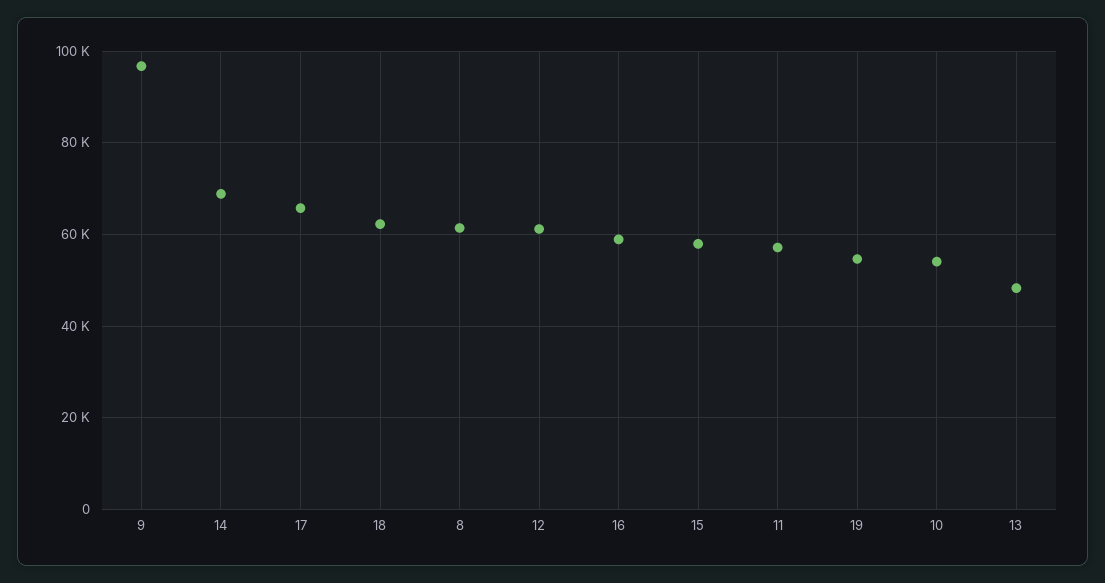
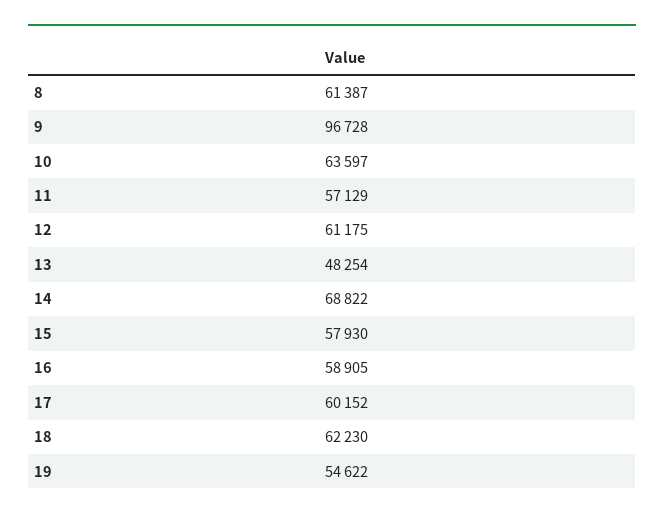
17: 66000 -> 60152
10: 54000 -> 63597

